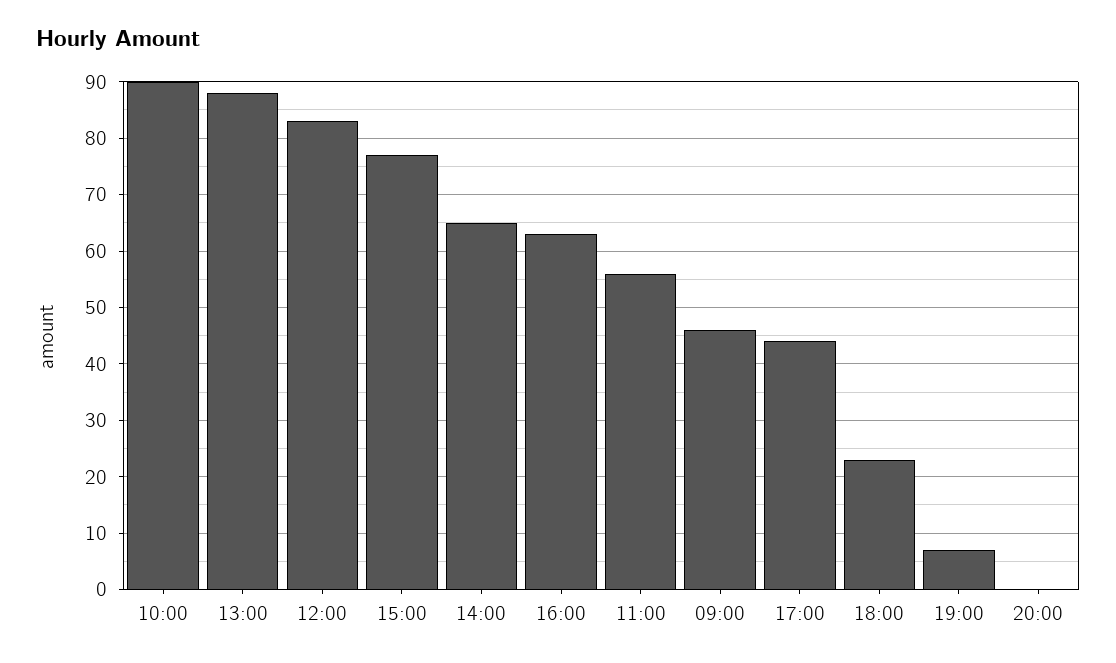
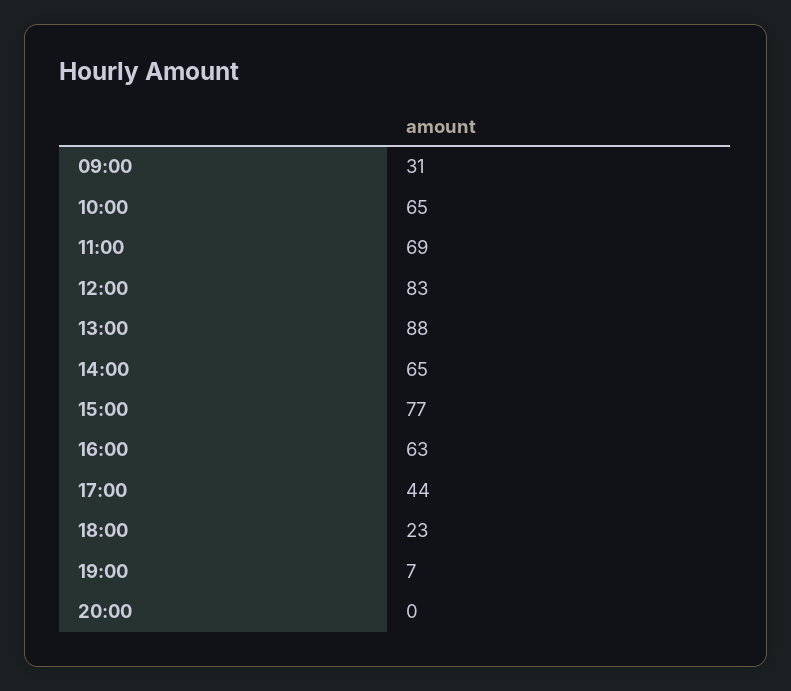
10:00: 90 -> 65
11:00: 55 -> 69
09:00: 45 -> 31

